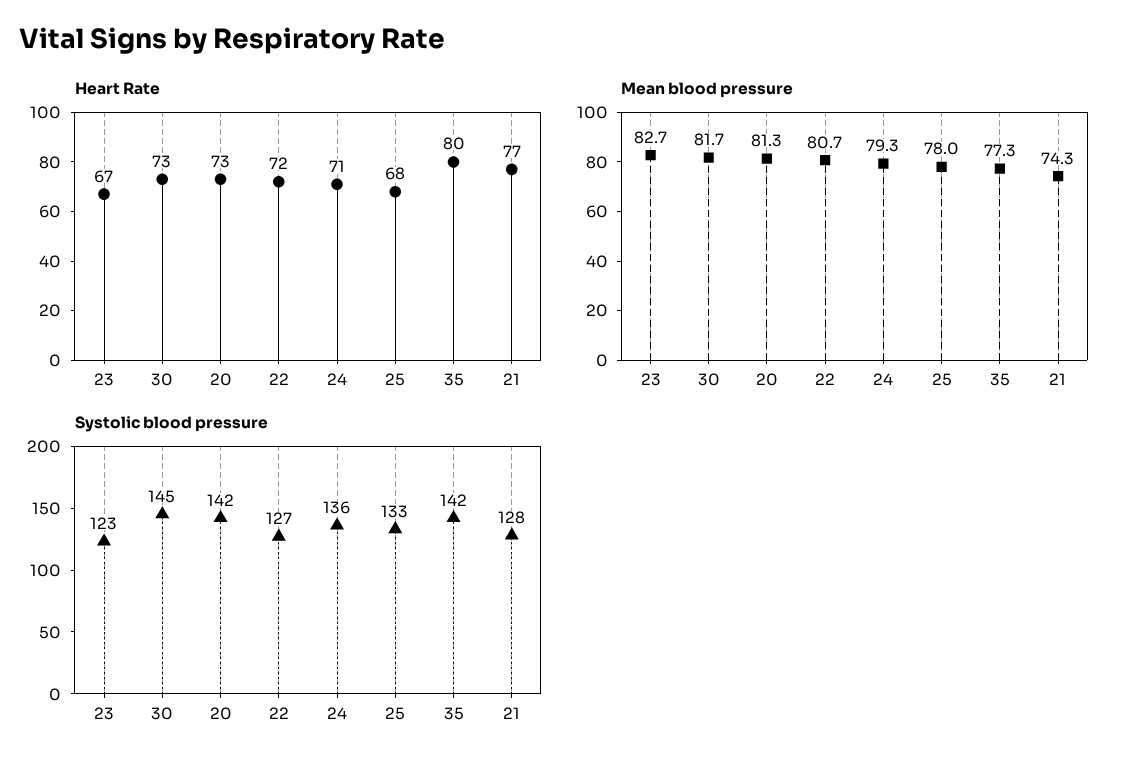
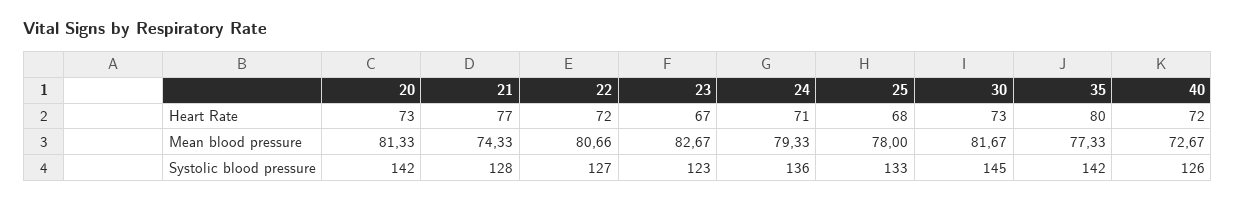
Heart Rate, 40: none -> 72
Mean blood pressure, 40: none -> 72.67
Systolic blood pressure, 40: none -> 126

